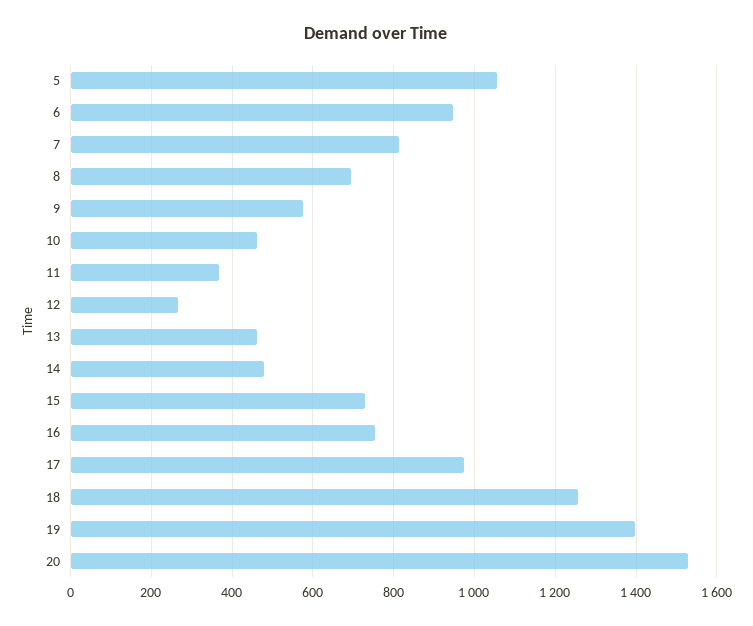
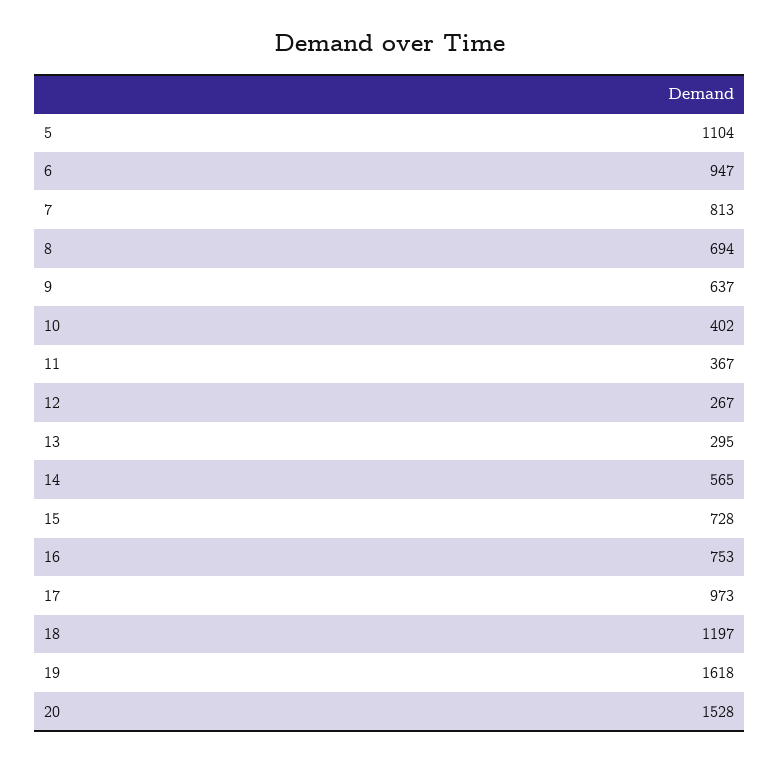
5: 1060 -> 1104
9: 580 -> 637
10: 460 -> 402
13: 460 -> 295
14: 480 -> 565
18: 1260 -> 1197
19: 1400 -> 1618

